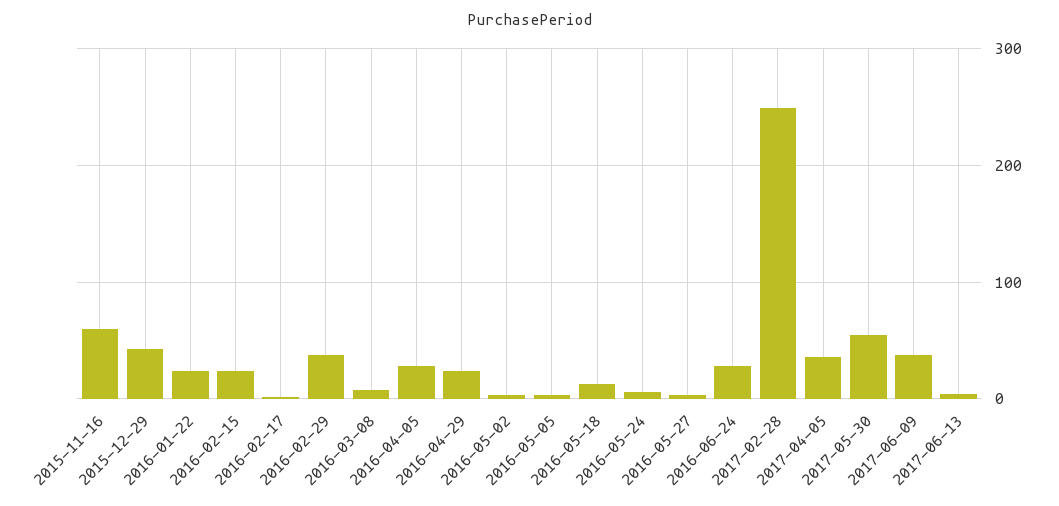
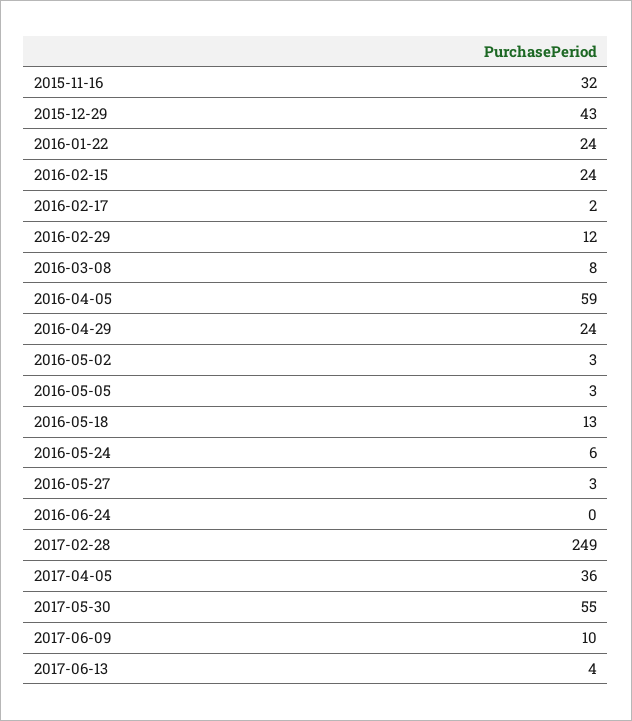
2015-11-16: 60 -> 32
2016-02-29: 40 -> 12
2016-04-05: 30 -> 59
2016-06-24: 30 -> 0
2017-06-09: 40 -> 10

